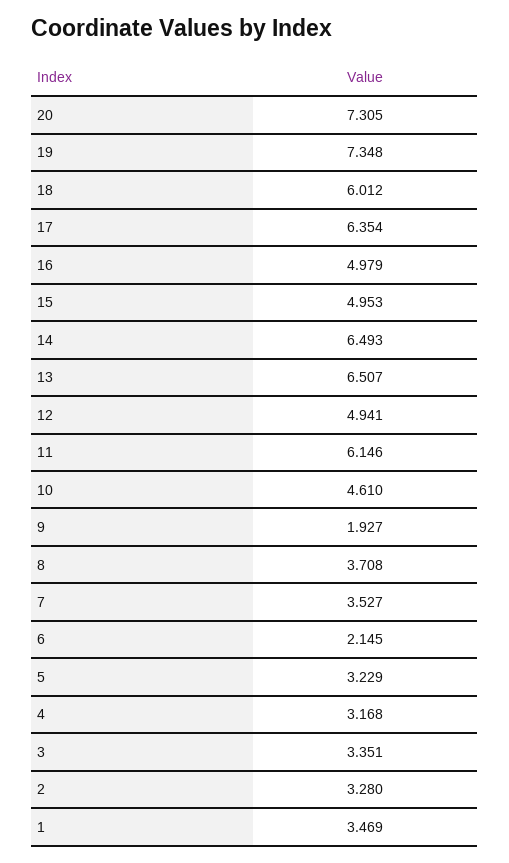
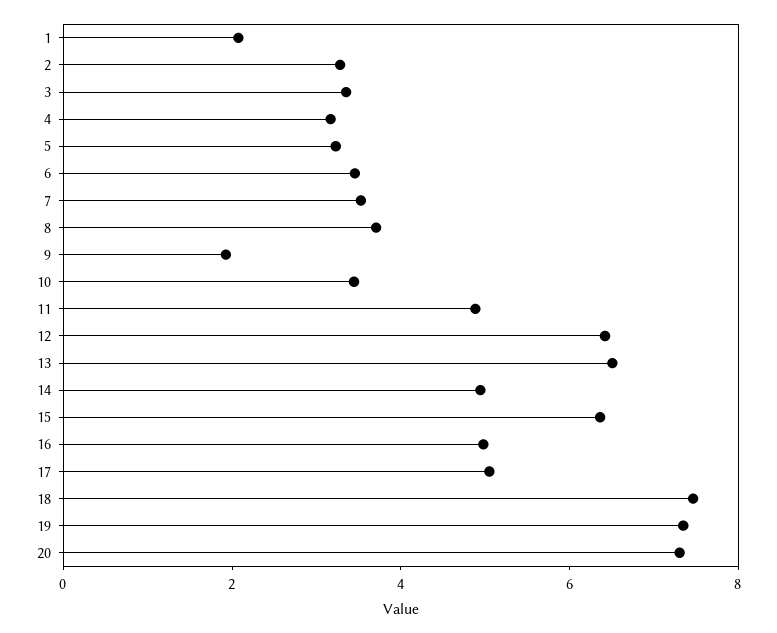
18: 6.012 -> 7.5
17: 6.354 -> 5
15: 4.953 -> 6.5
14: 6.493 -> 5
12: 4.941 -> 6.5
11: 6.146 -> 5
10: 4.61 -> 3.5
6: 2.145 -> 3.5
1: 3.469 -> 2

